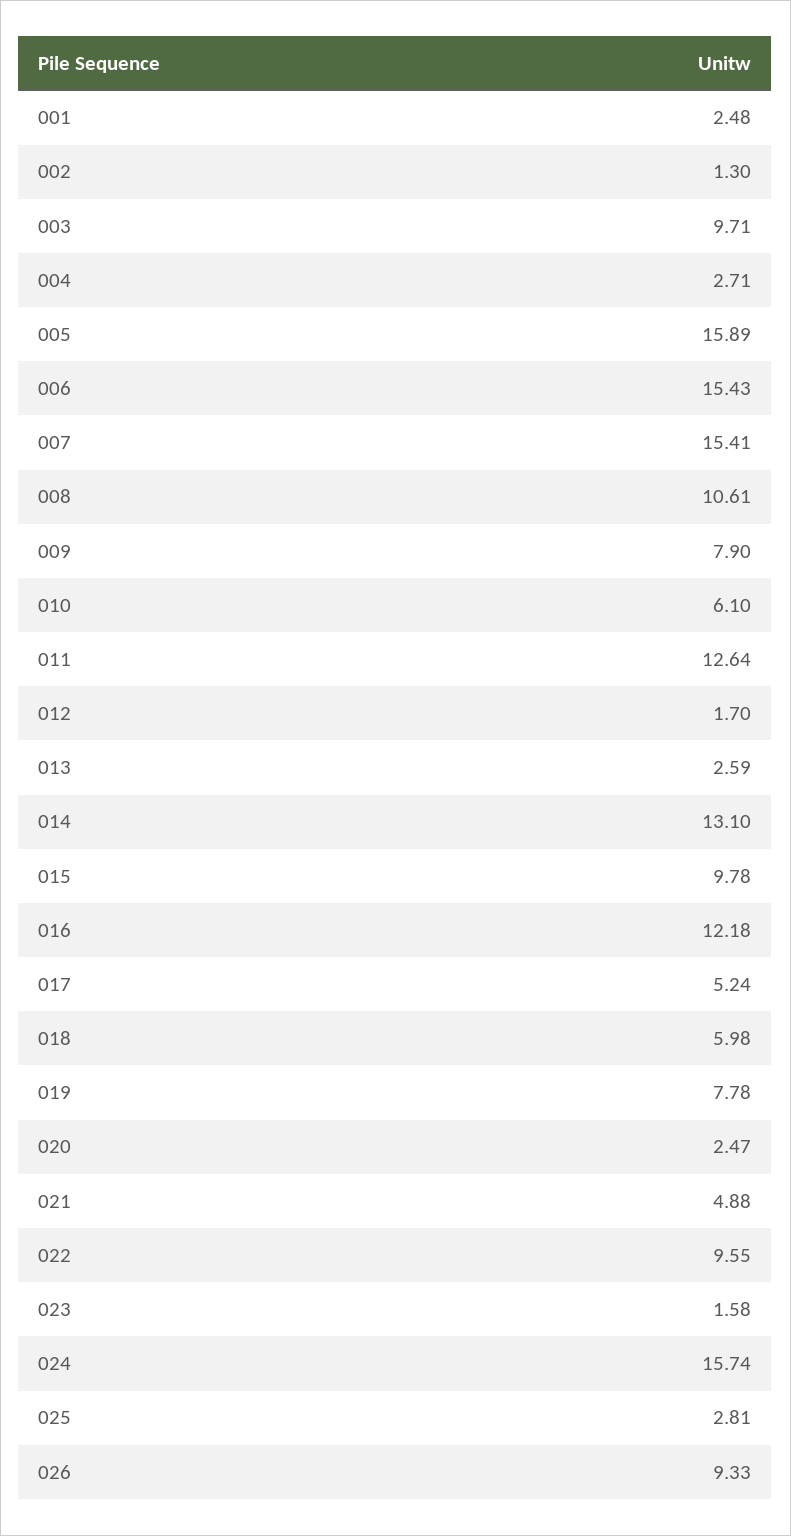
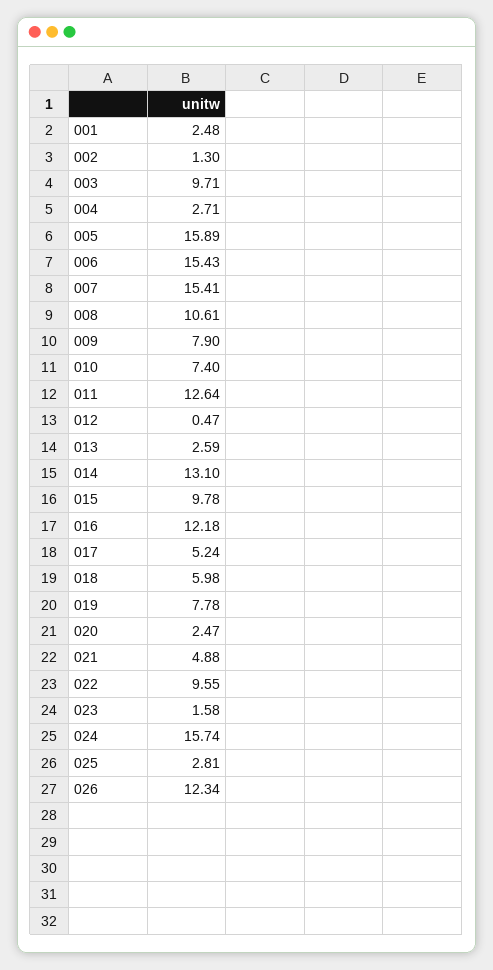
010: 6.1 -> 7.4
012: 1.7 -> 0.47
026: 9.33 -> 12.34

